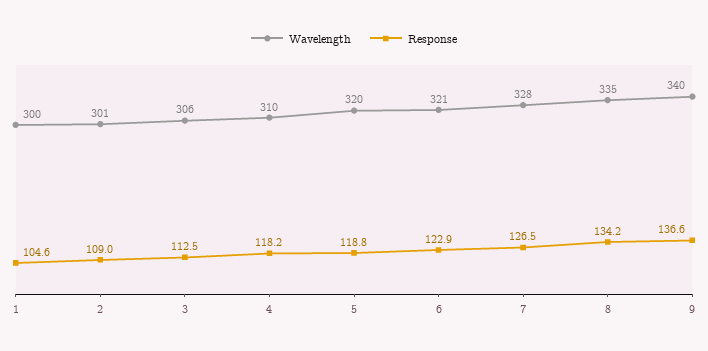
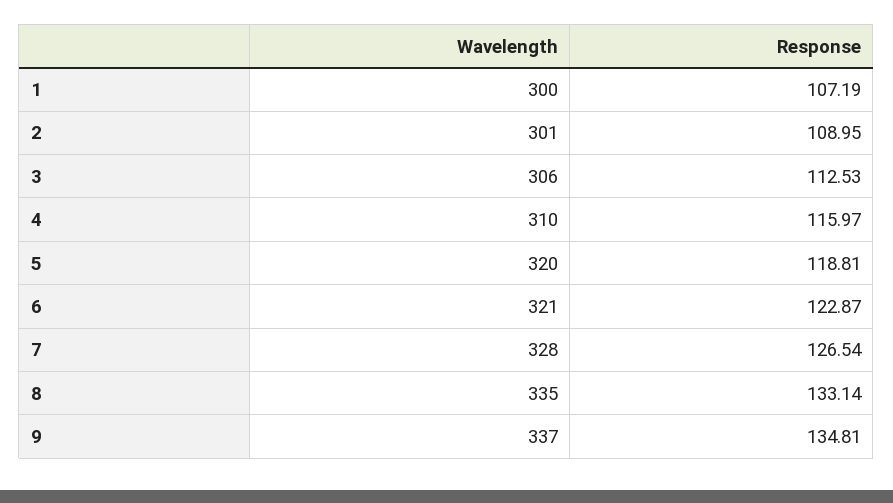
Response, 1: 104.6 -> 107.19
Response, 4: 118.2 -> 115.97
Response, 8: 134.2 -> 133.14
Wavelength, 9: 340 -> 337
Response, 9: 136.6 -> 134.81

